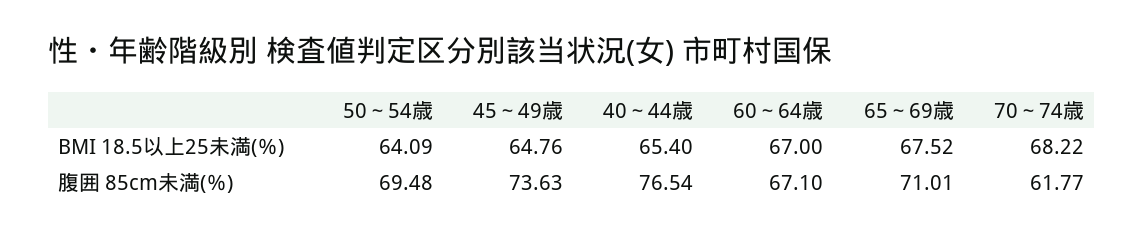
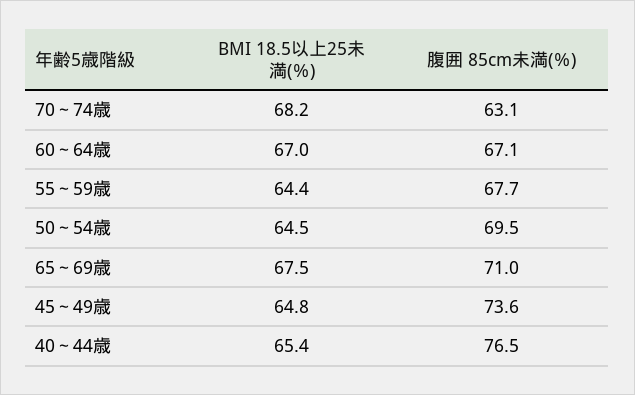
50～54歳, BMI 18.5以上25未満(％): 64.09 -> 64.5
70～74歳, 腹囲 85cm未満(％): 61.77 -> 63.1
55～59歳, BMI 18.5以上25未満(％): none -> 64.4
55～59歳, 腹囲 85cm未満(％): none -> 67.7

